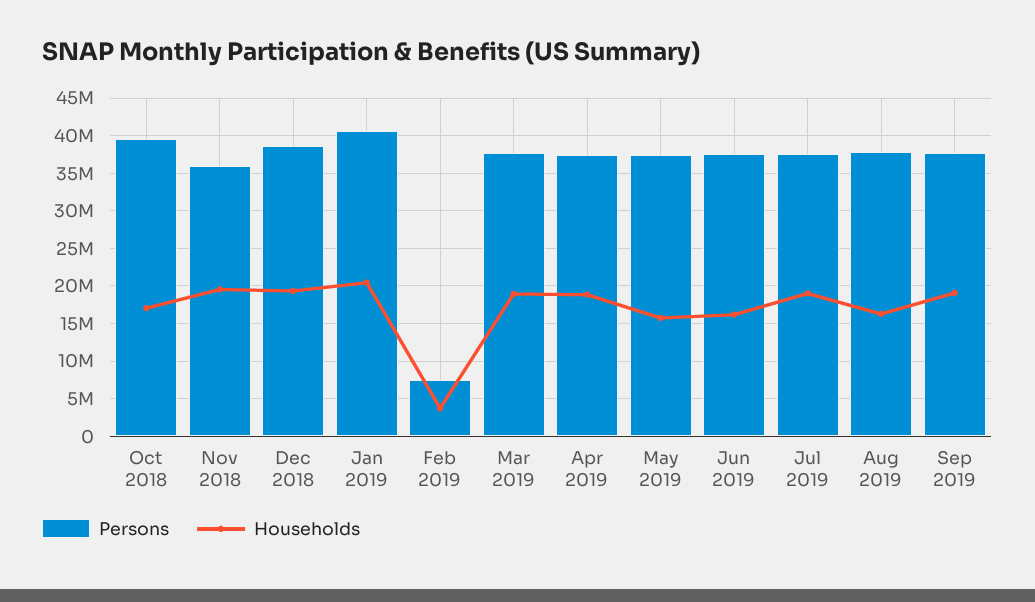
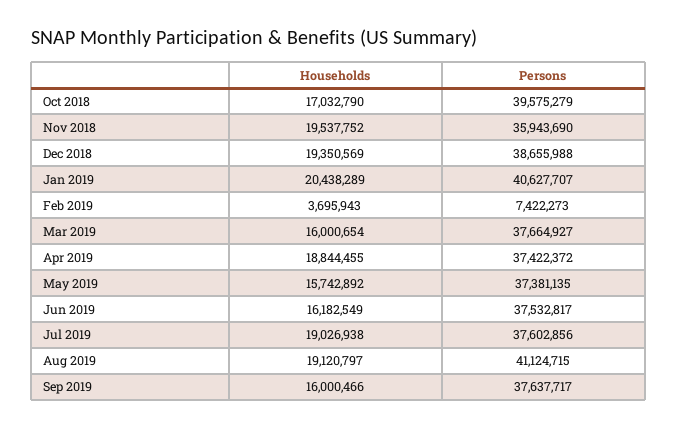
Households, Mar 2019: 19000000 -> 16000654
Persons, Aug 2019: 38000000 -> 41124715
Households, Aug 2019: 16000000 -> 19120797
Households, Sep 2019: 19000000 -> 16000466

